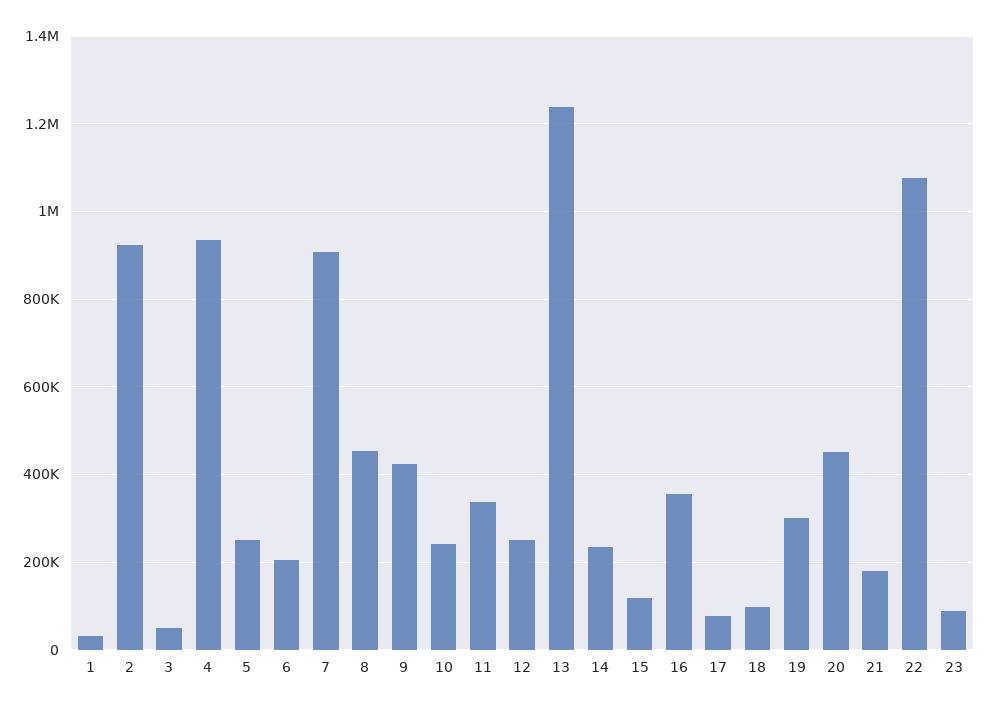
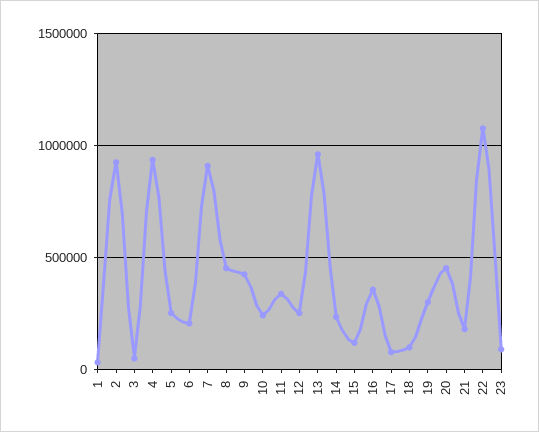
13: 1240000 -> 950000

